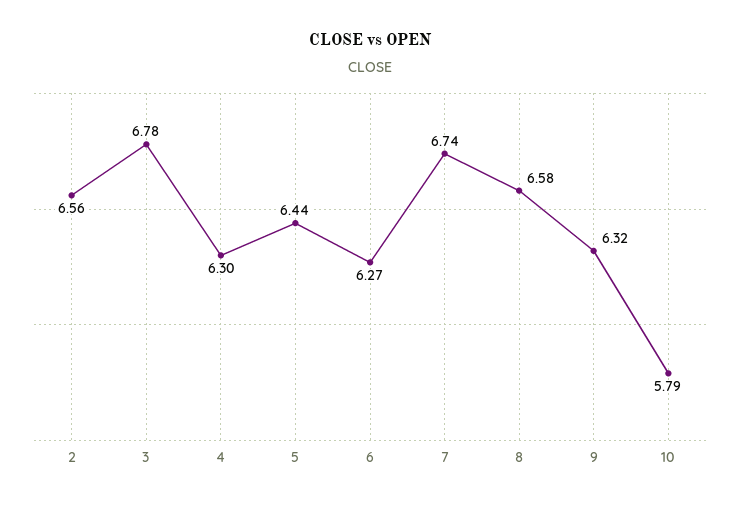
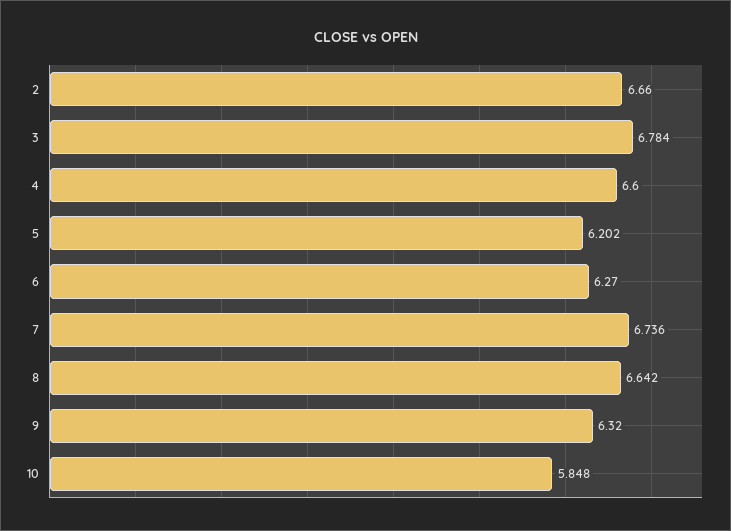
2: 6.56 -> 6.66
4: 6.3 -> 6.6
5: 6.44 -> 6.202
8: 6.58 -> 6.642
10: 5.79 -> 5.848

